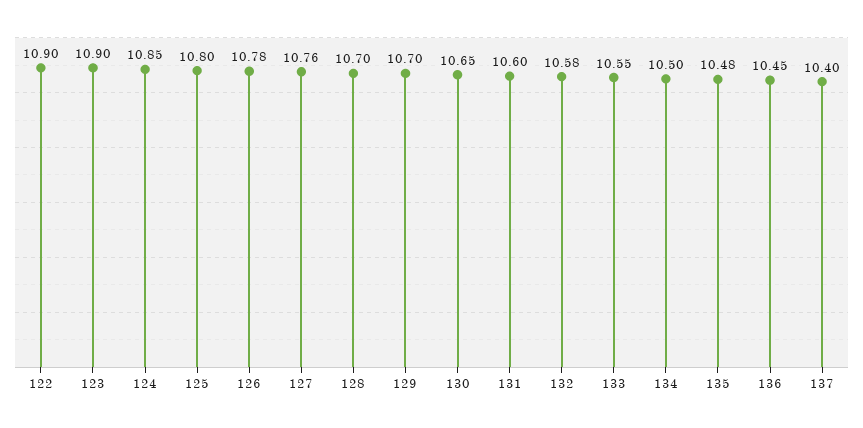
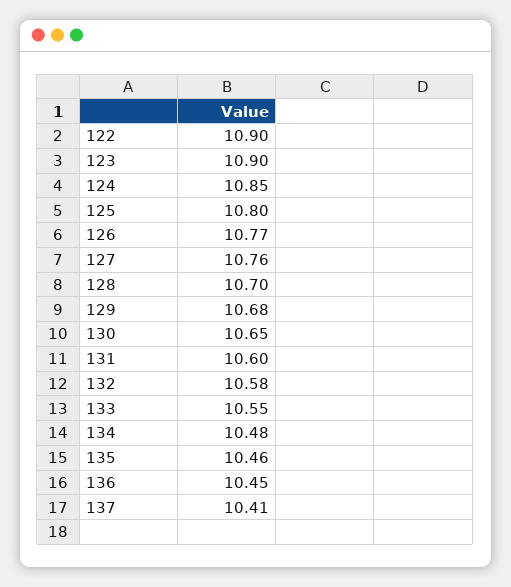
126: 10.78 -> 10.77
129: 10.7 -> 10.68
134: 10.5 -> 10.48
135: 10.48 -> 10.46
137: 10.4 -> 10.41

